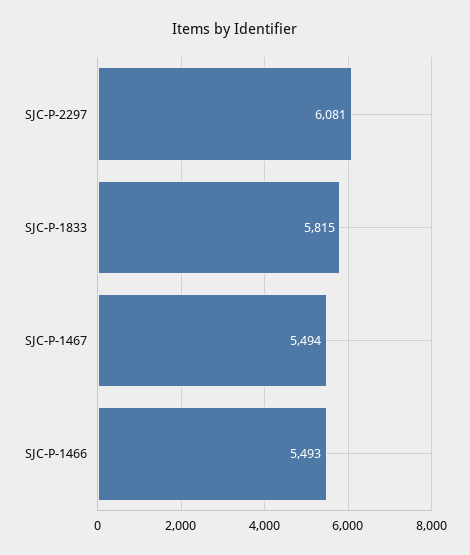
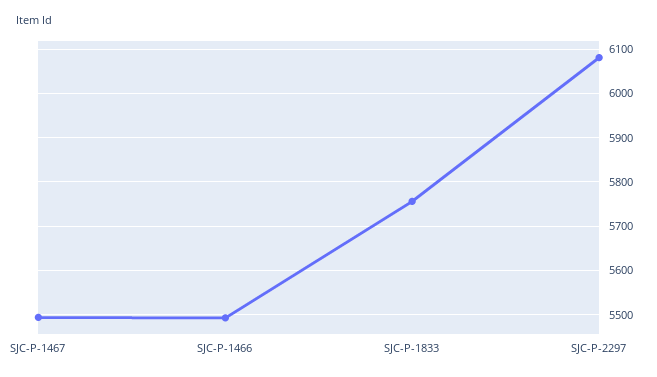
SJC-P-1833: 5815 -> 5760

